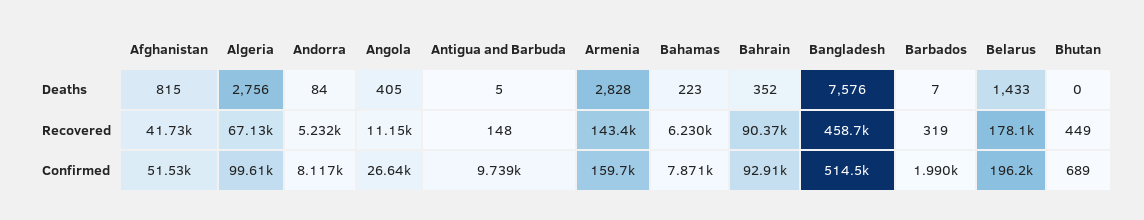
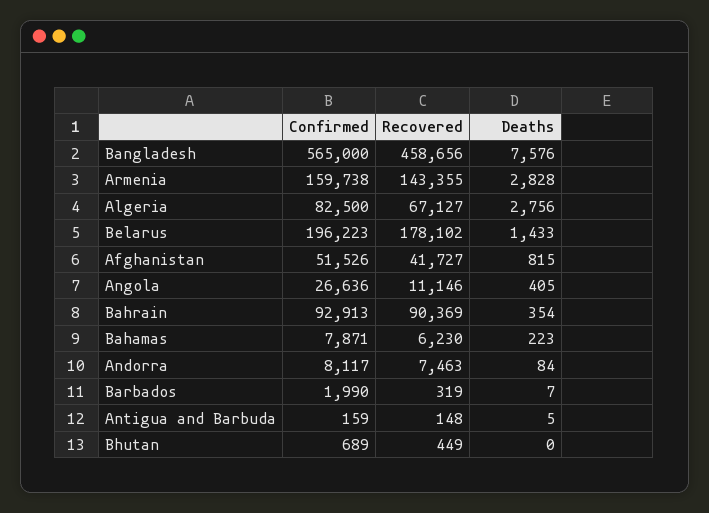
Bahrain, Deaths: 352 -> 354
Andorra, Recovered: 5232 -> 7463
Algeria, Confirmed: 99610 -> 82500
Antigua and Barbuda, Confirmed: 9739 -> 159
Bangladesh, Confirmed: 514500 -> 565000

